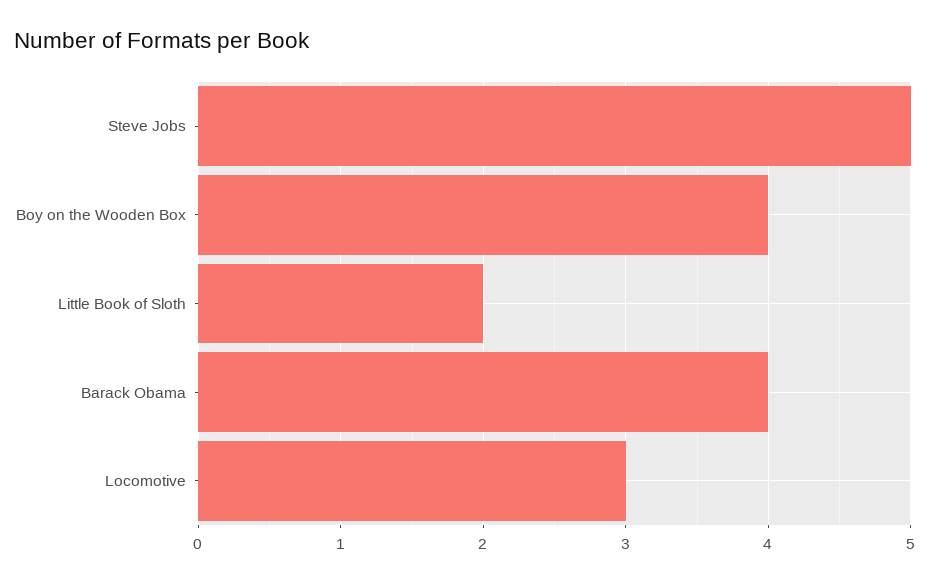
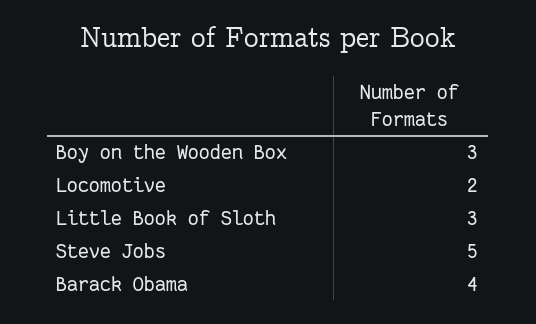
Boy on the Wooden Box: 4 -> 3
Little Book of Sloth: 2 -> 3
Locomotive: 3 -> 2

